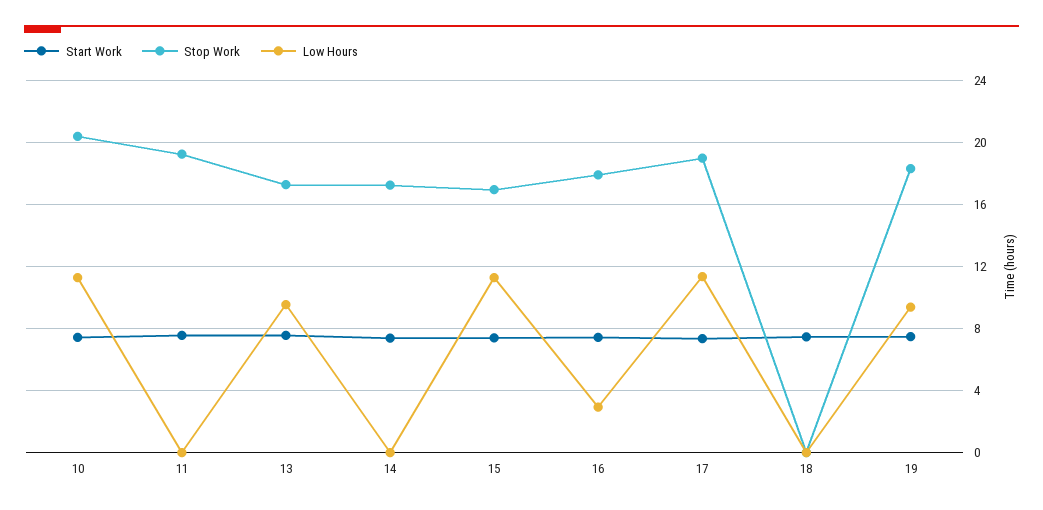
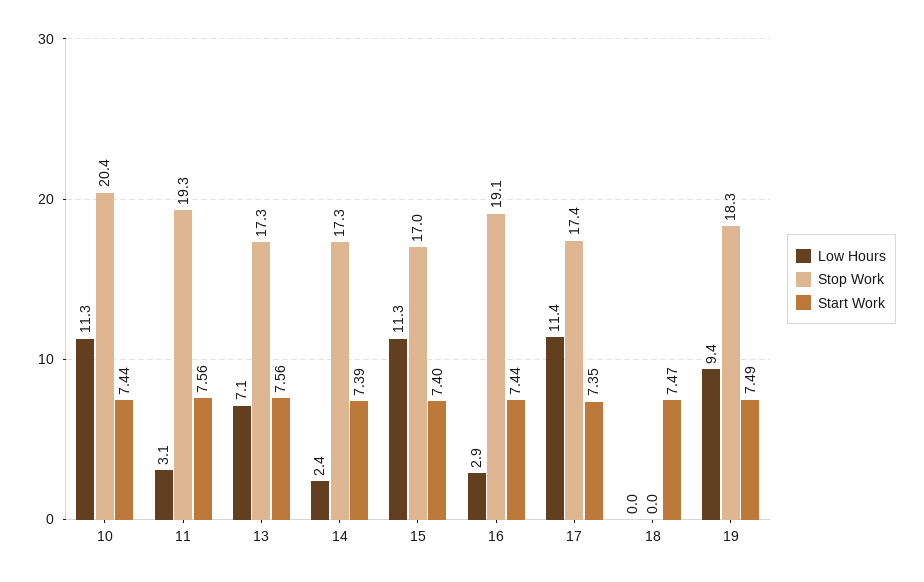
Low Hours, 11: 0 -> 3.1
Low Hours, 13: 9.5 -> 7.1
Low Hours, 14: 0 -> 2.4
Stop Work, 16: 18 -> 19.1
Stop Work, 17: 19 -> 17.4

